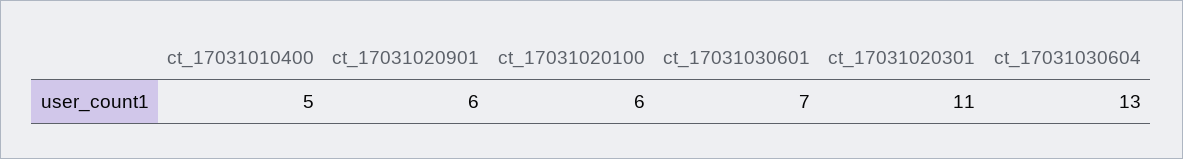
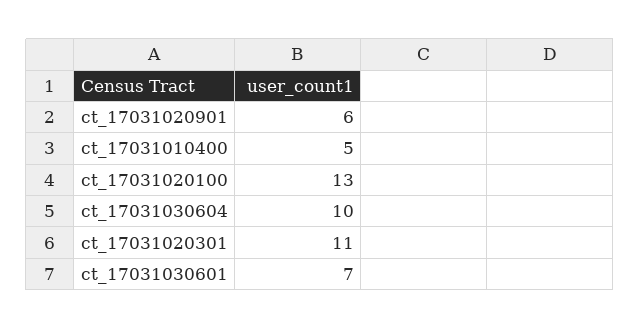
ct_17031020100: 6 -> 13
ct_17031030604: 13 -> 10

